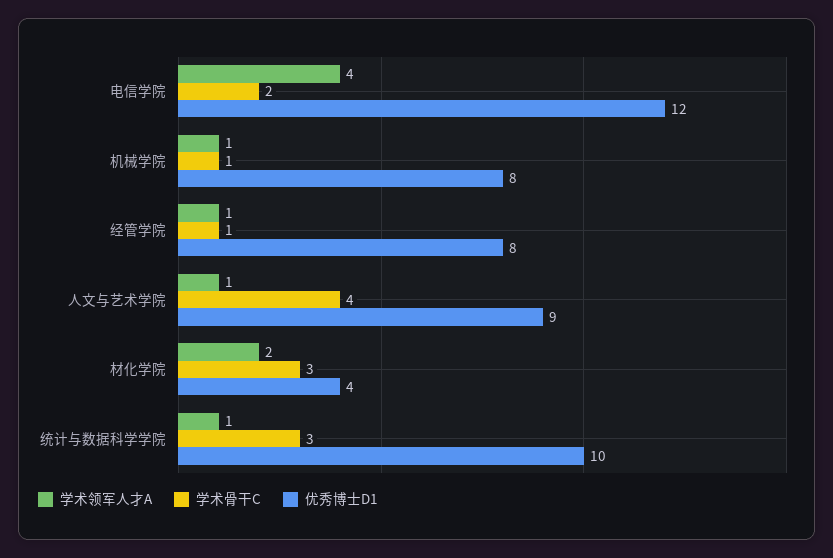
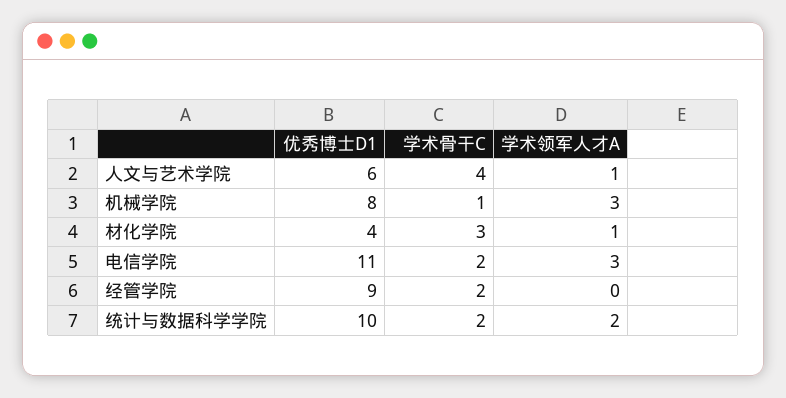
学术领军人才A, 电信学院: 4 -> 3
优秀博士D1, 电信学院: 12 -> 11
学术领军人才A, 机械学院: 1 -> 3
学术领军人才A, 经管学院: 1 -> 0
学术骨干C, 经管学院: 1 -> 2
优秀博士D1, 经管学院: 8 -> 9
优秀博士D1, 人文与艺术学院: 9 -> 6
学术领军人才A, 材化学院: 2 -> 1
学术领军人才A, 统计与数据科学学院: 1 -> 2
学术骨干C, 统计与数据科学学院: 3 -> 2

